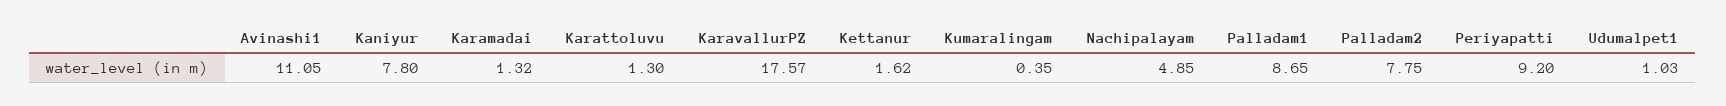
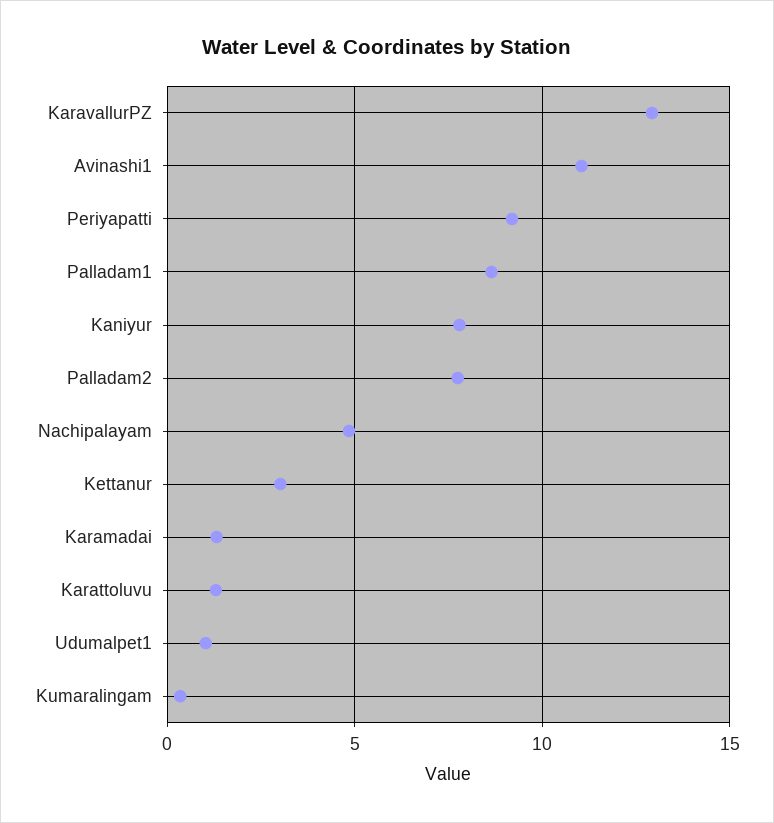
KaravallurPZ: 17.57 -> 13
Kettanur: 1.62 -> 3

